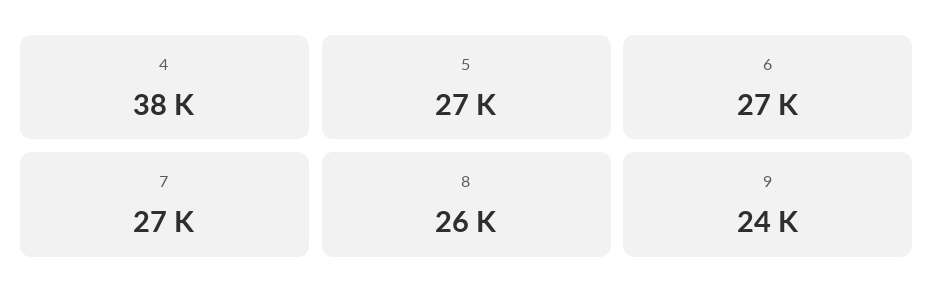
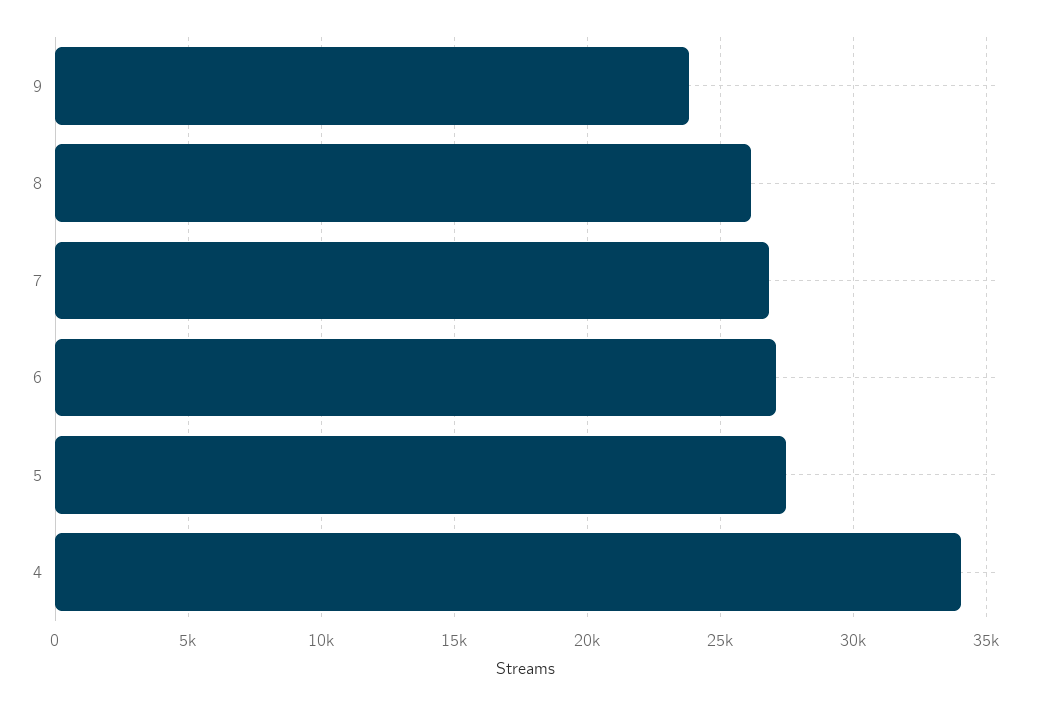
4: 38000 -> 34000

